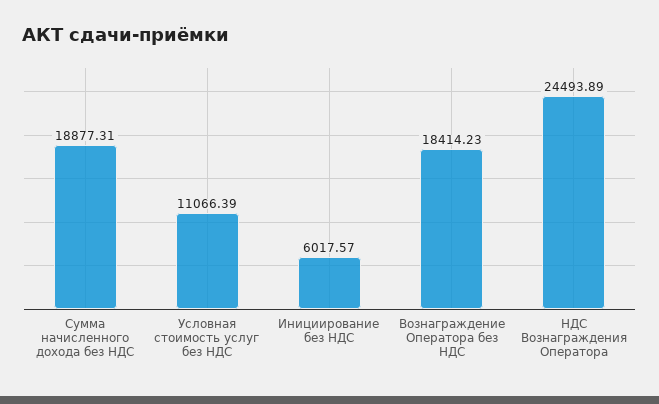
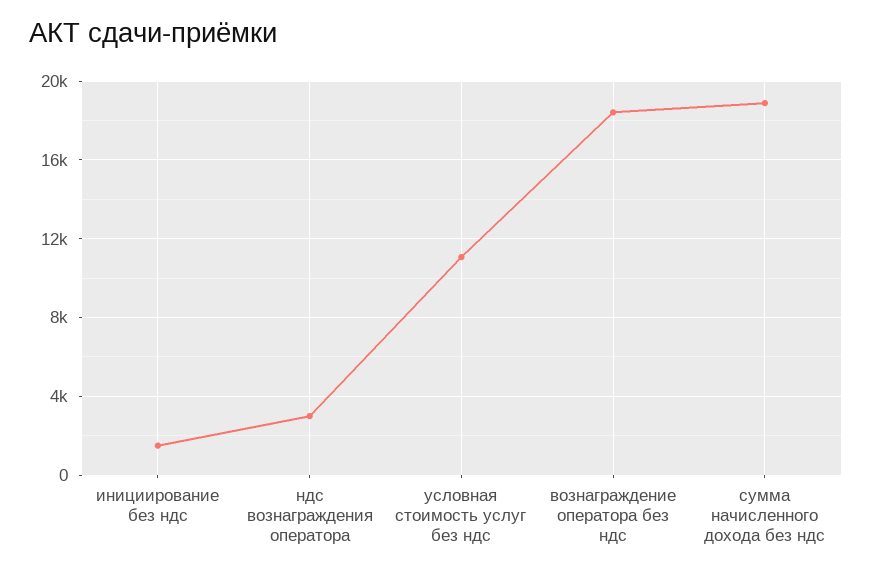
Инициирование без НДС: 6017.57 -> 1500
НДС Вознаграждения Оператора: 24493.89 -> 3000

